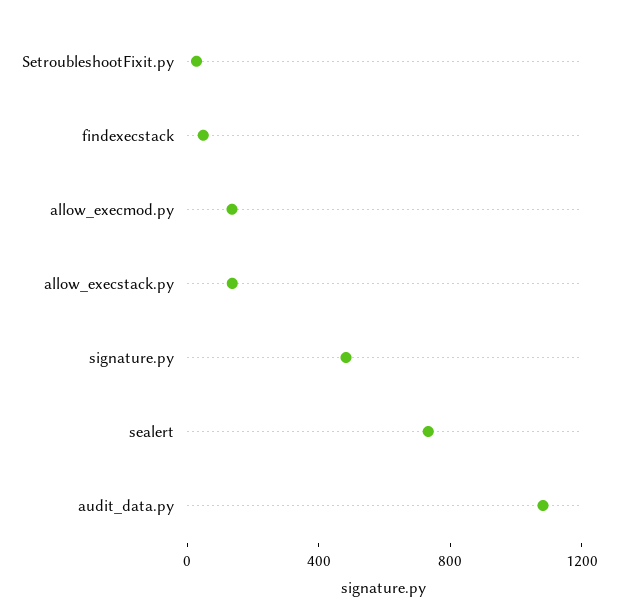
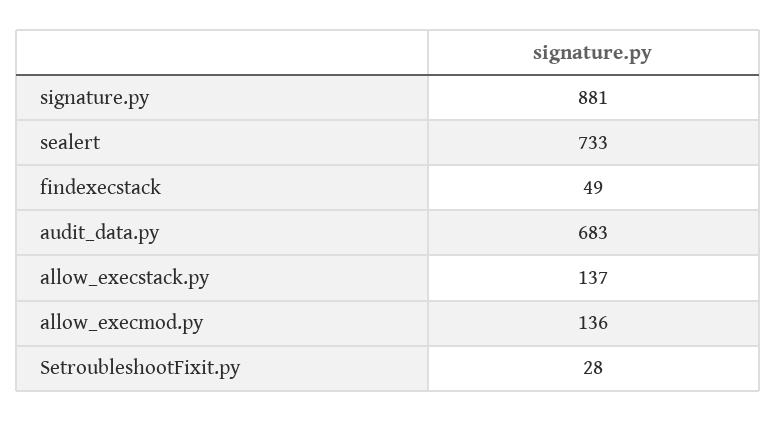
signature.py: 500 -> 881
audit_data.py: 1100 -> 683

